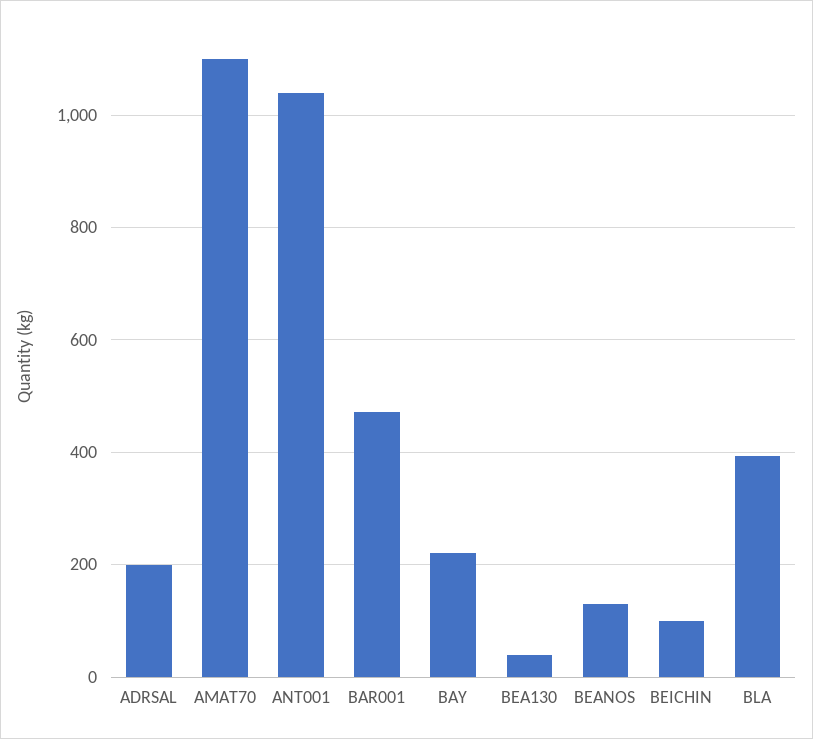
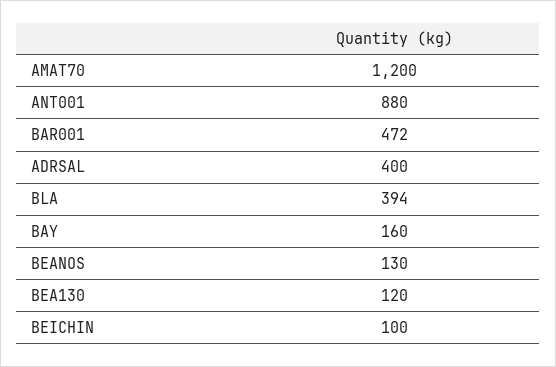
ADRSAL: 200 -> 400
AMAT70: 1100 -> 1200
ANT001: 1040 -> 880
BAY: 220 -> 160
BEA130: 40 -> 120

